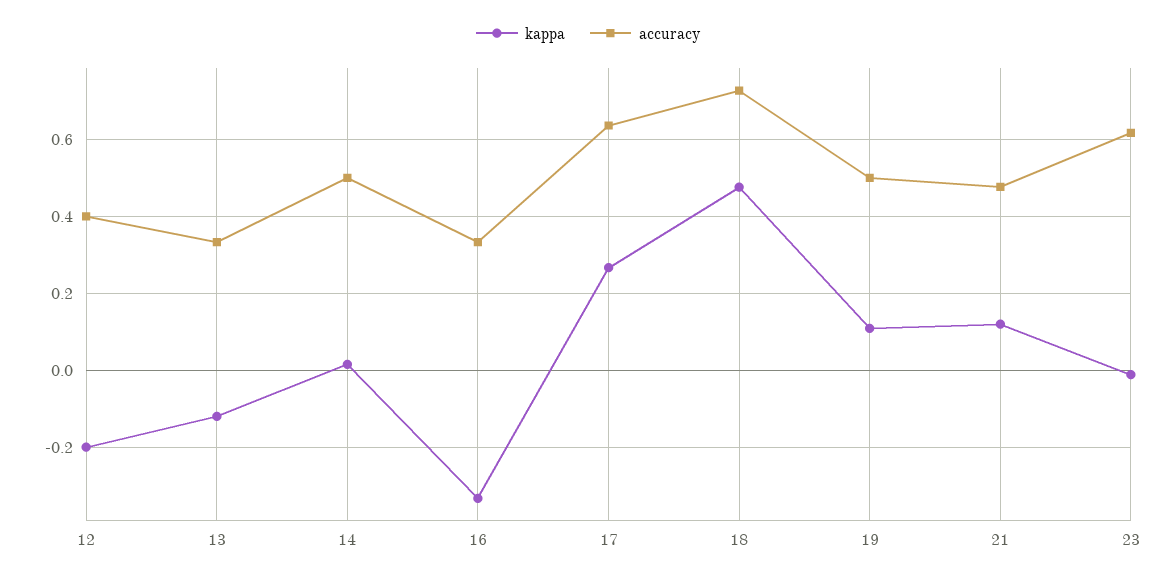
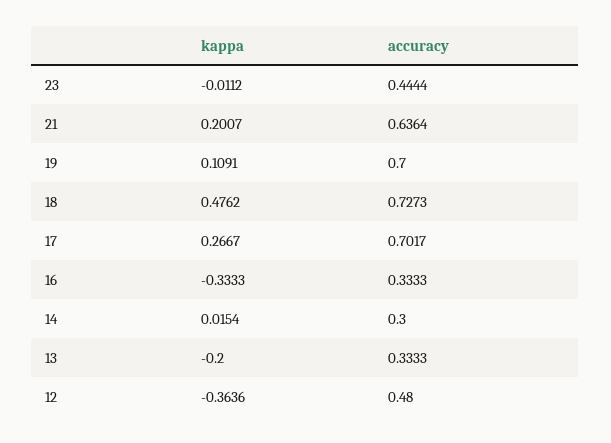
kappa, 12: -0.2 -> -0.3636
accuracy, 12: 0.4 -> 0.48
kappa, 13: -0.12 -> -0.2
accuracy, 14: 0.5 -> 0.3
accuracy, 17: 0.64 -> 0.7017
accuracy, 19: 0.5 -> 0.7
kappa, 21: 0.12 -> 0.2007
accuracy, 21: 0.48 -> 0.6364
accuracy, 23: 0.62 -> 0.4444

